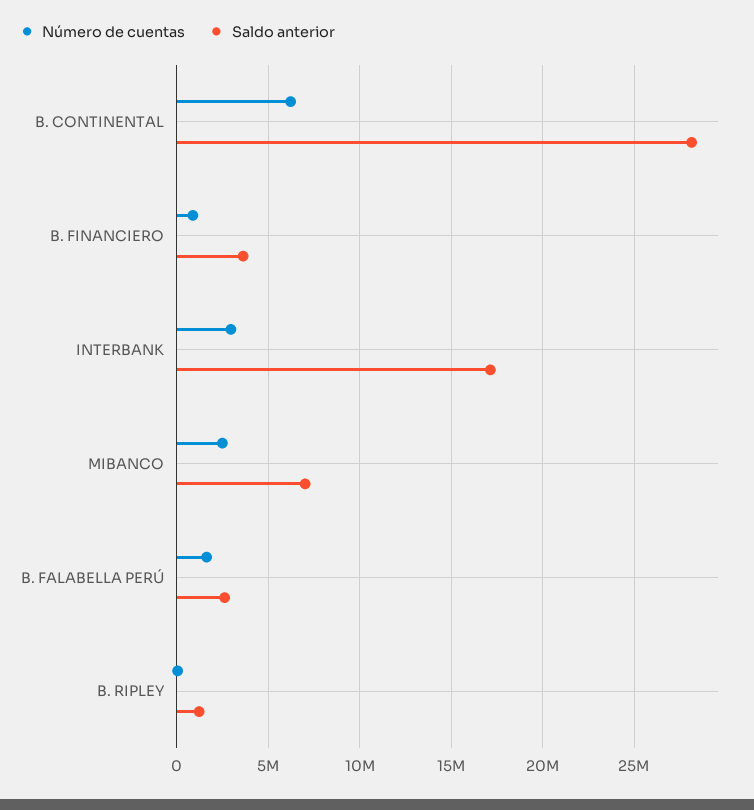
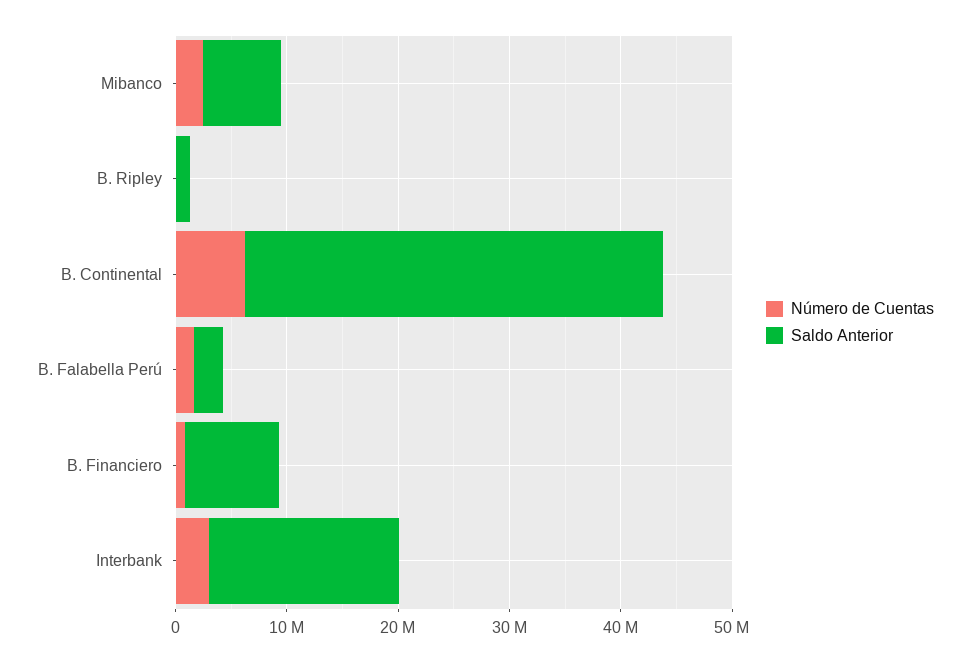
Saldo anterior, B. CONTINENTAL: 28000000 -> 38000000
Saldo anterior, B. FINANCIERO: 3500000 -> 8000000

